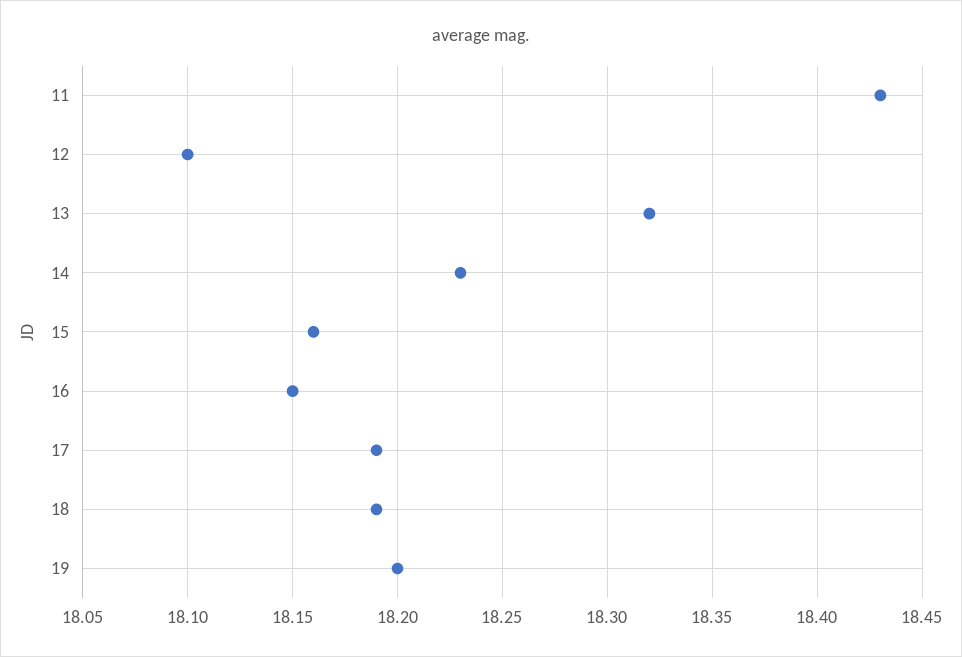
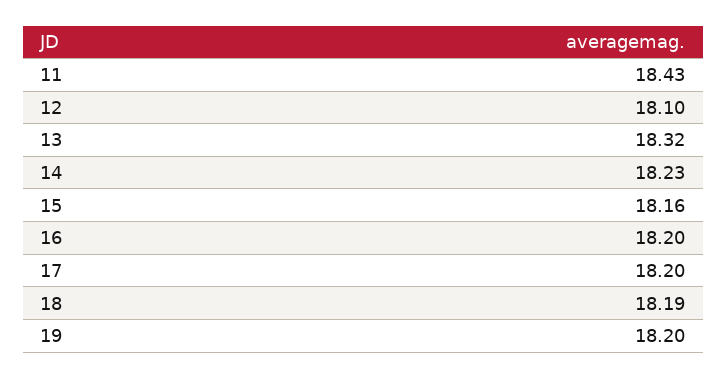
16: 18.15 -> 18.2
17: 18.19 -> 18.2

